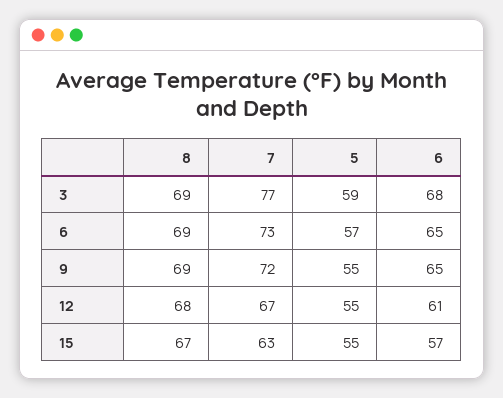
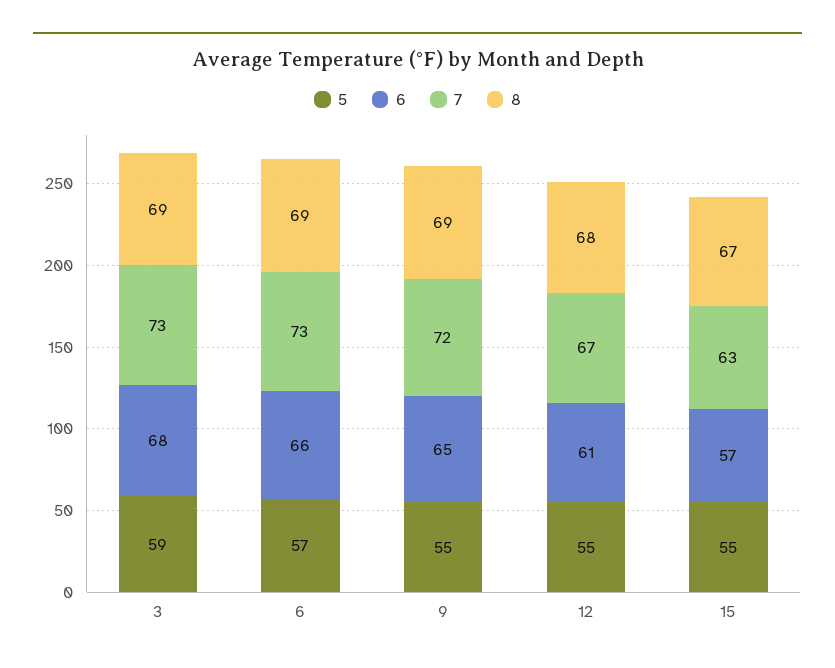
7, 3: 77 -> 73
6, 6: 65 -> 66

